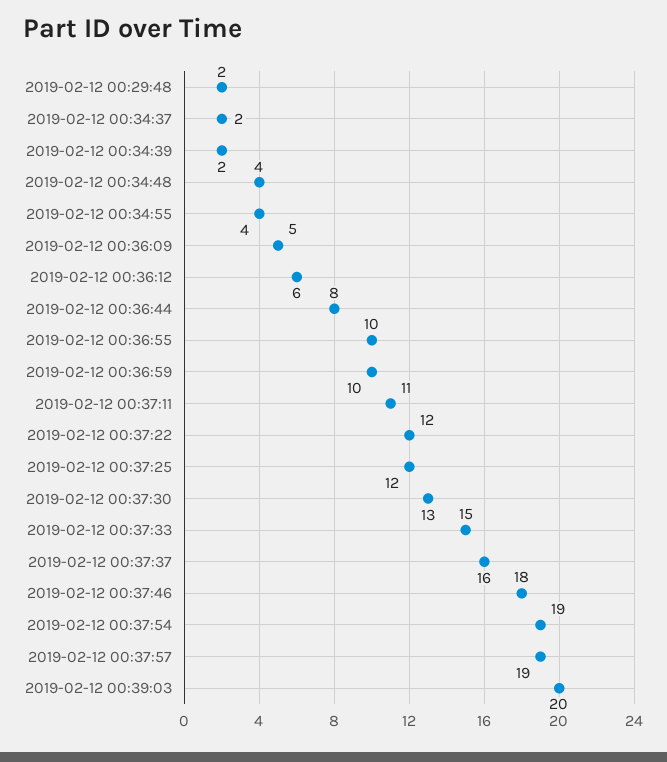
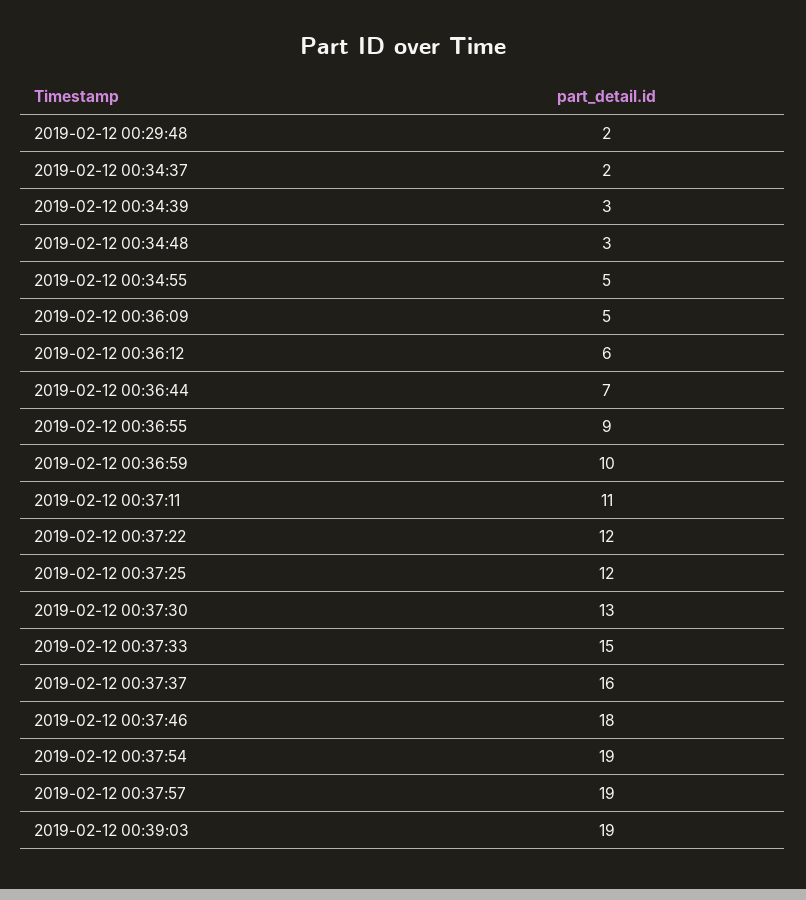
2019-02-12 00:34:39: 2 -> 3
2019-02-12 00:34:48: 4 -> 3
2019-02-12 00:34:55: 4 -> 5
2019-02-12 00:36:44: 8 -> 7
2019-02-12 00:36:55: 10 -> 9
2019-02-12 00:39:03: 20 -> 19

